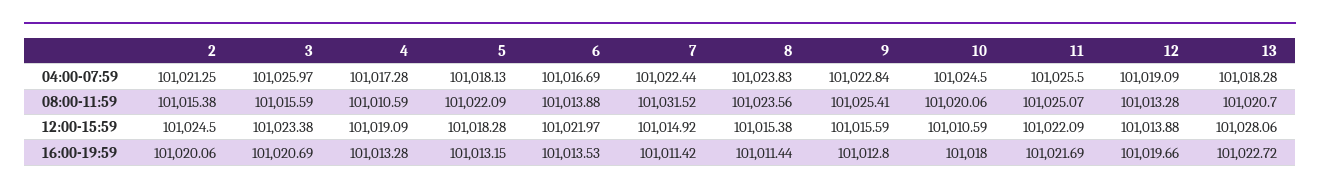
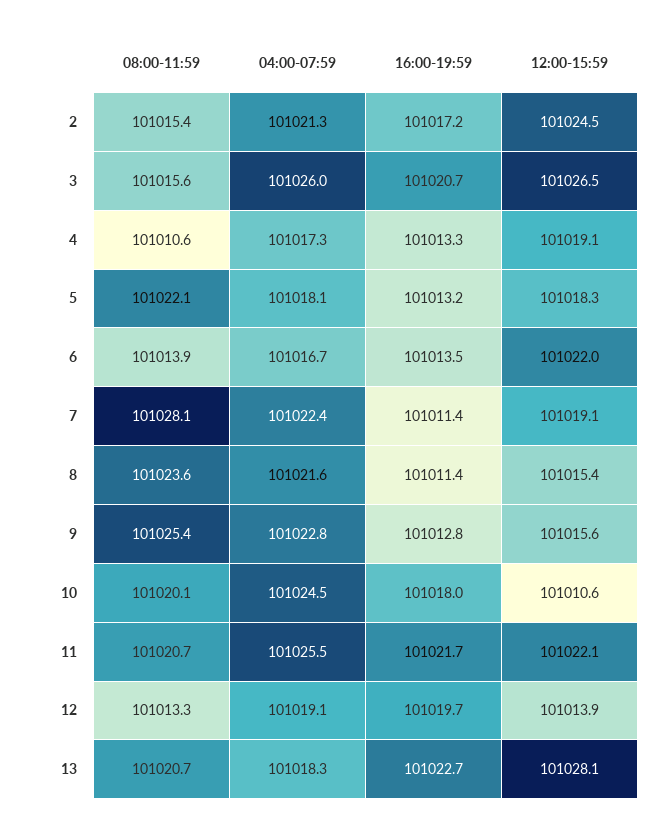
8, 04:00-07:59: 101023.83 -> 101021.6
7, 08:00-11:59: 101031.52 -> 101028.1
11, 08:00-11:59: 101025.07 -> 101020.7
3, 12:00-15:59: 101023.38 -> 101026.5
7, 12:00-15:59: 101014.92 -> 101019.1
2, 16:00-19:59: 101020.06 -> 101017.2

